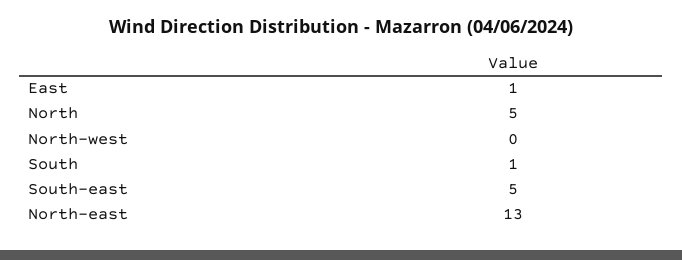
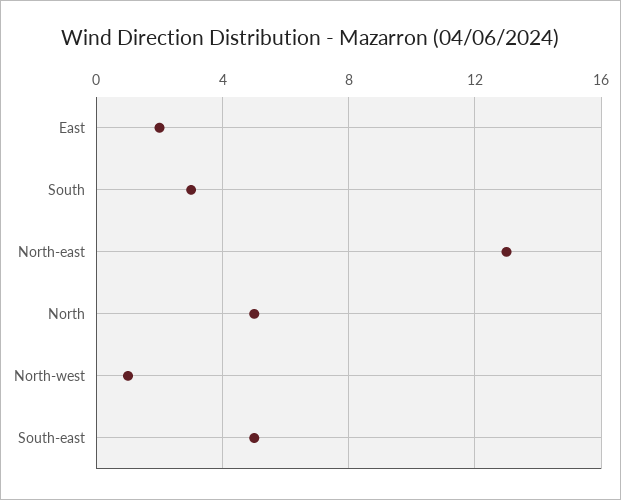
East: 1 -> 2
North-west: 0 -> 1
South: 1 -> 3

